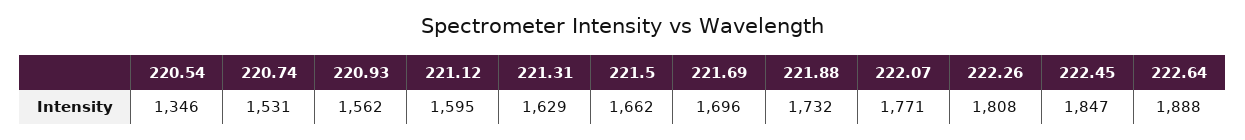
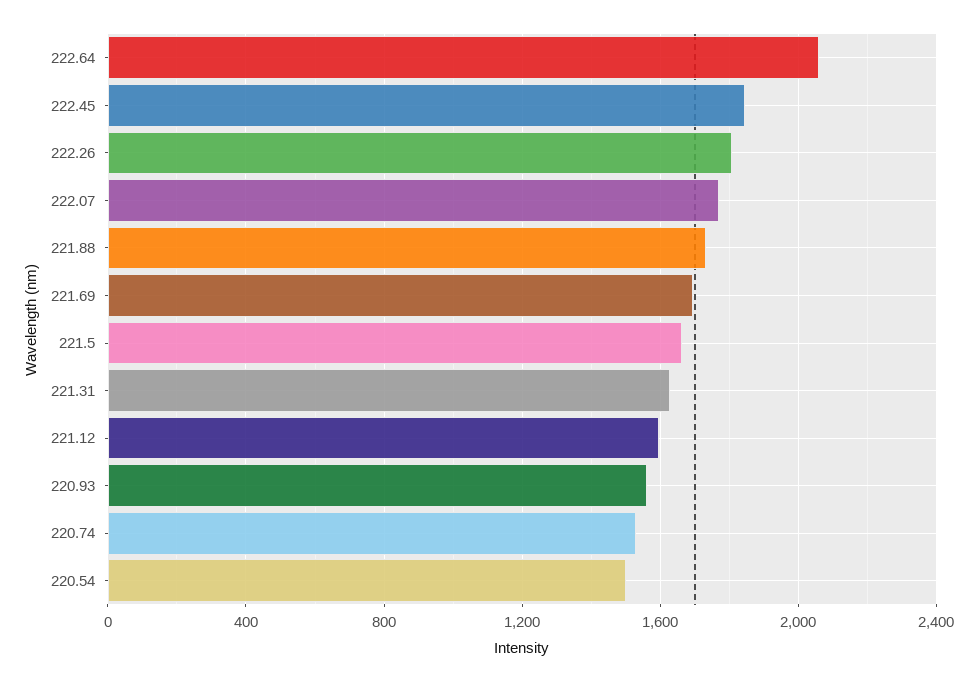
220.54: 1346 -> 1500
222.64: 1888 -> 2050

